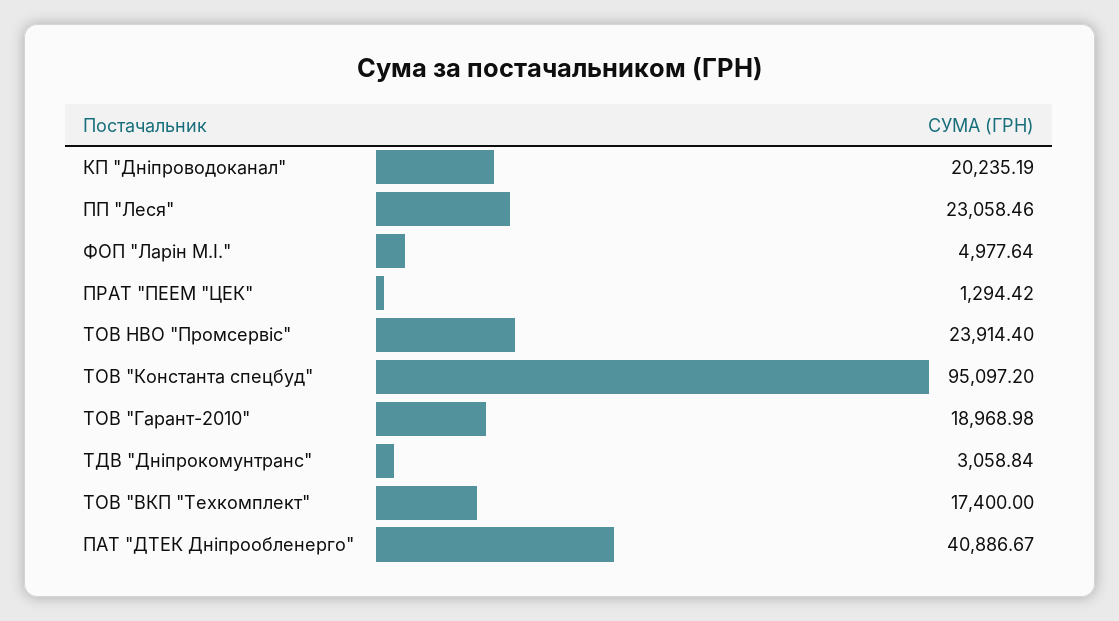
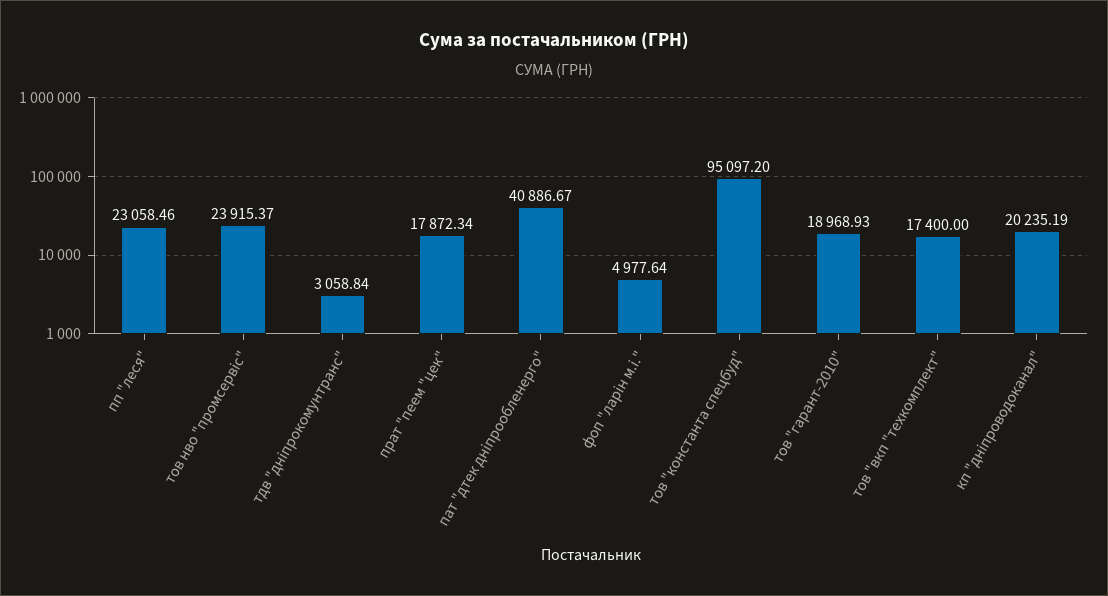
ПРАТ "ПЕЕМ "ЦЕК": 1294.42 -> 17872.34
ТОВ НВО "Промсервіс": 23914.4 -> 23915.37
ТОВ "Гарант-2010": 18968.98 -> 18968.93

